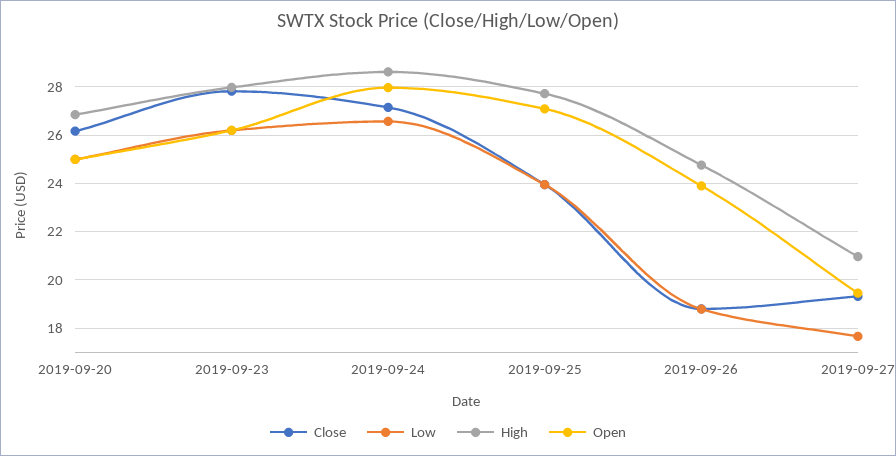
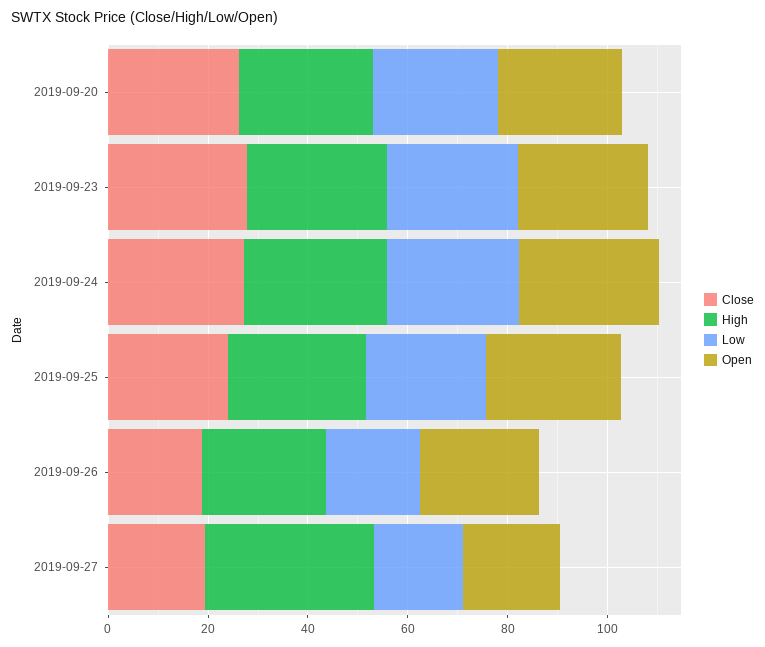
High, 2019-09-27: 21 -> 35

